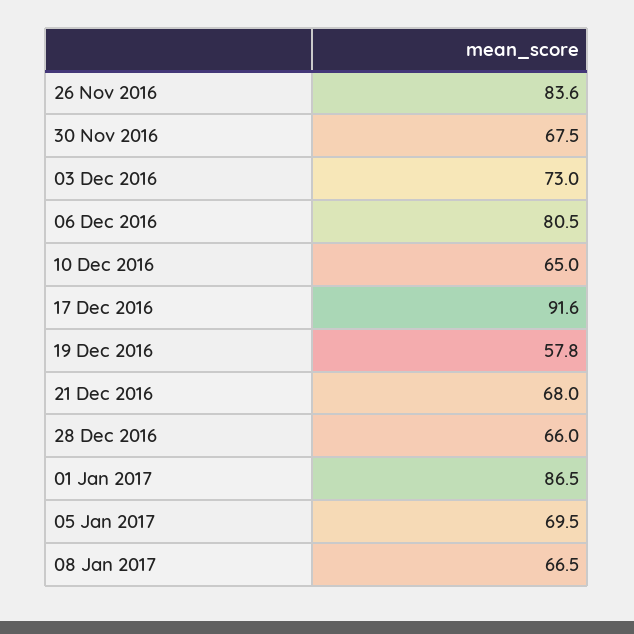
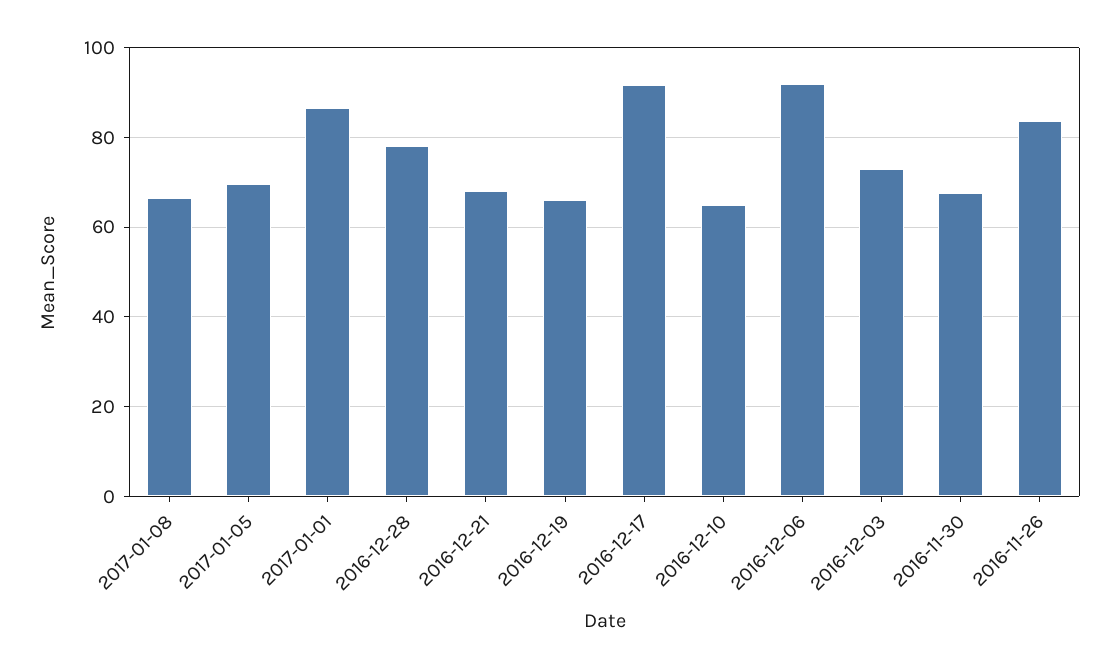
06 Dec 2016: 80.5 -> 92
19 Dec 2016: 57.8 -> 66
28 Dec 2016: 66 -> 78

